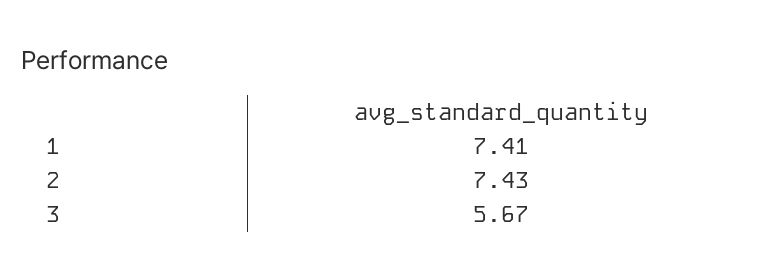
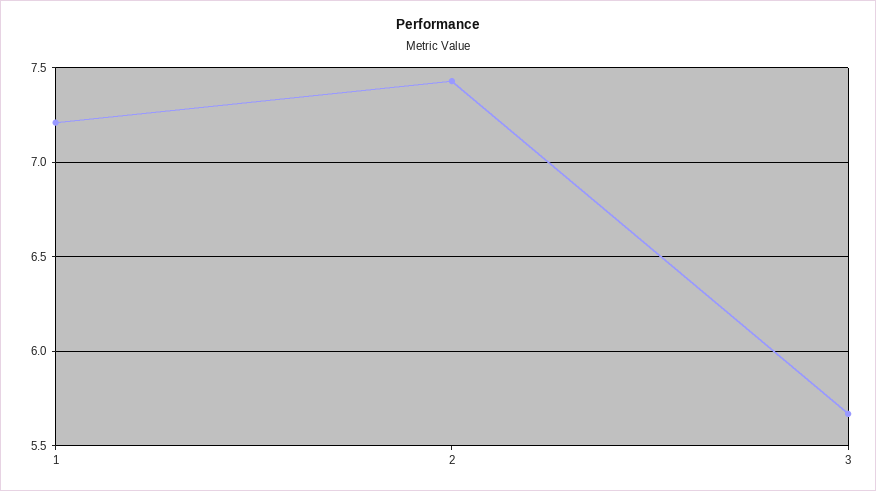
1: 7.41 -> 7.2

